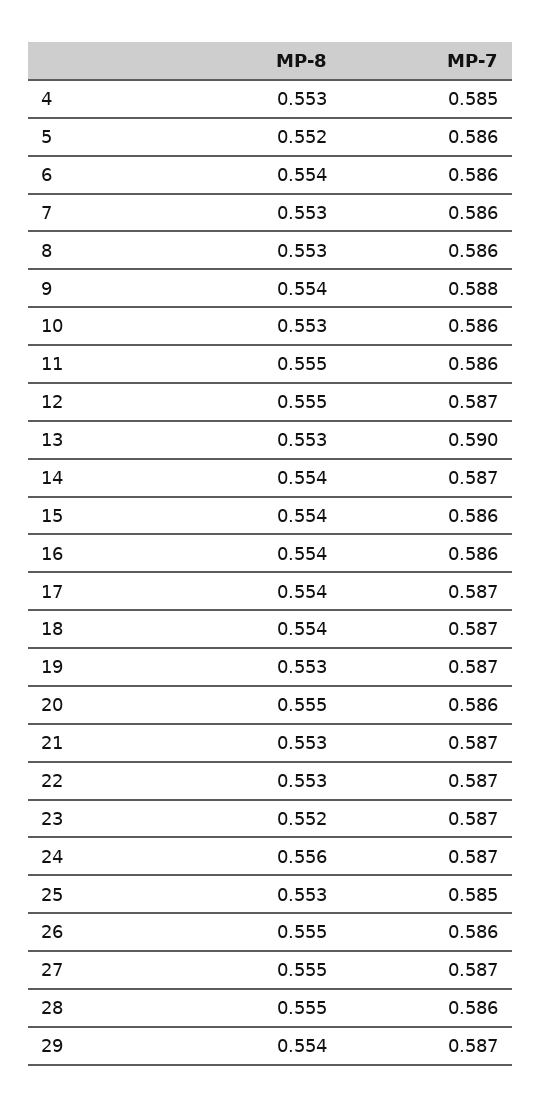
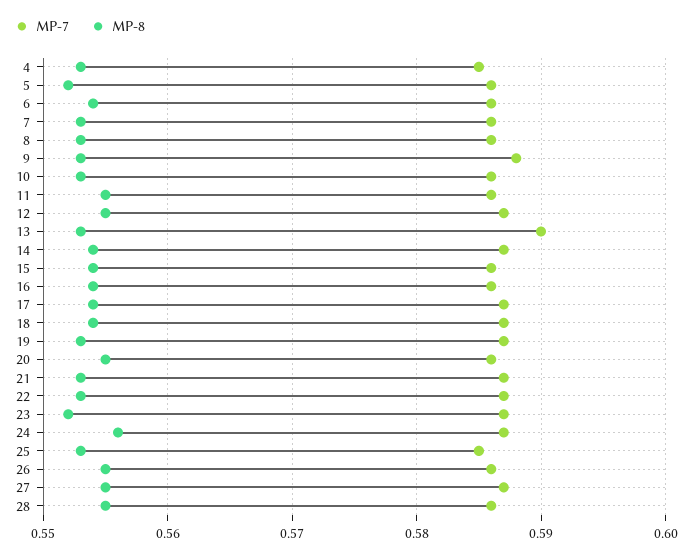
MP-8, 9: 0.554 -> 0.553
MP-8, 29: 0.554 -> none
MP-7, 29: 0.587 -> none

